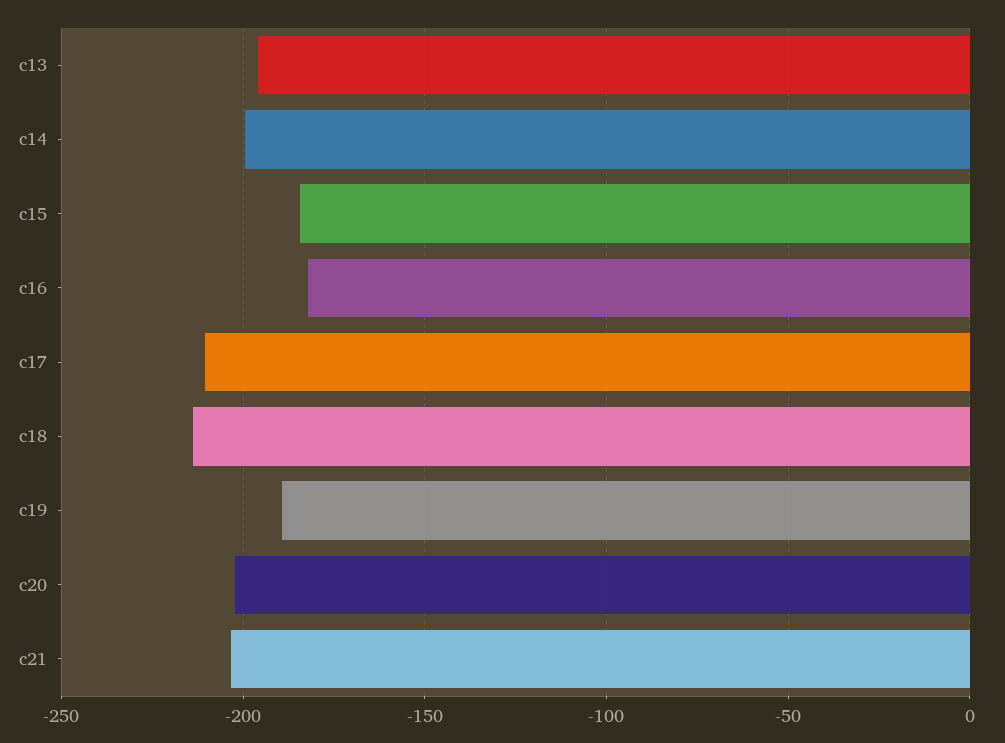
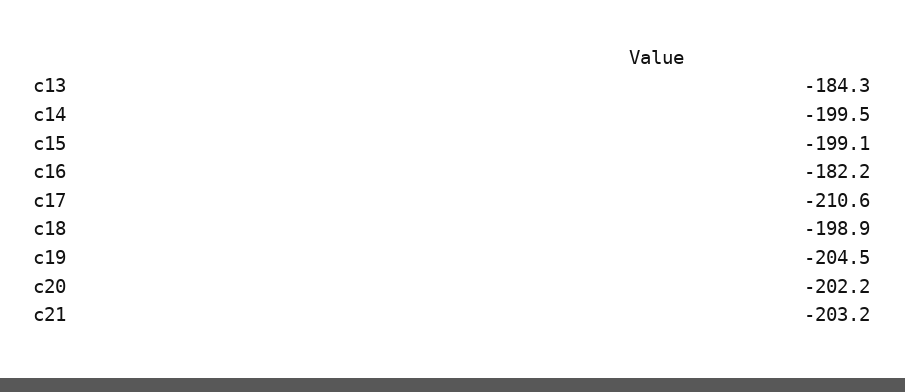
c13: -195 -> -184.3
c15: -185 -> -199.1
c18: -215 -> -198.9
c19: -190 -> -204.5

